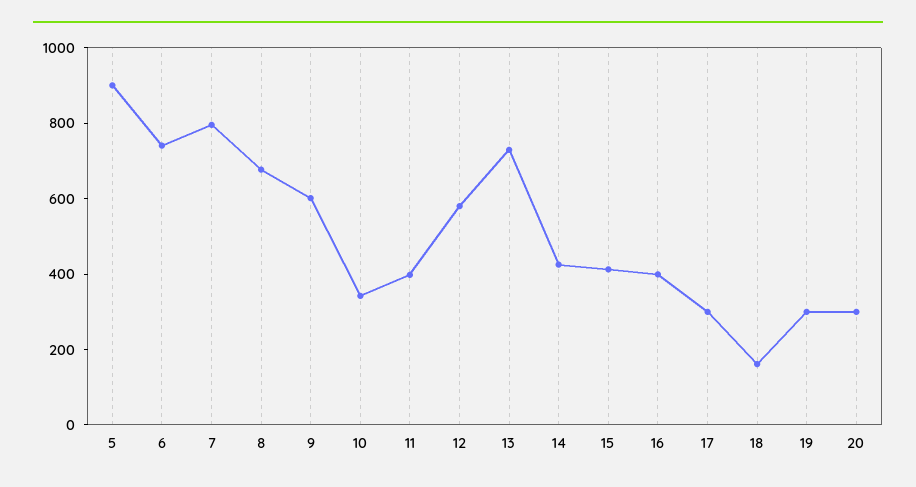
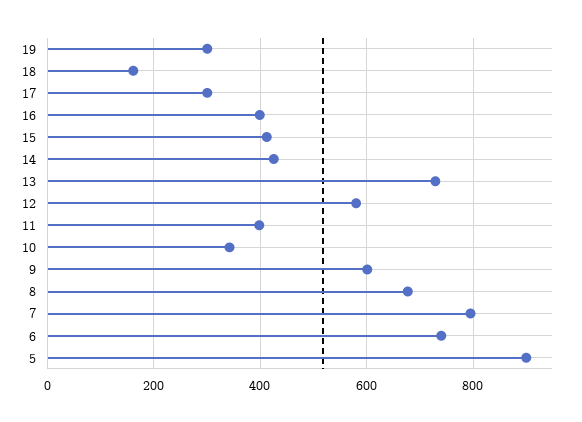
20: 300 -> none

